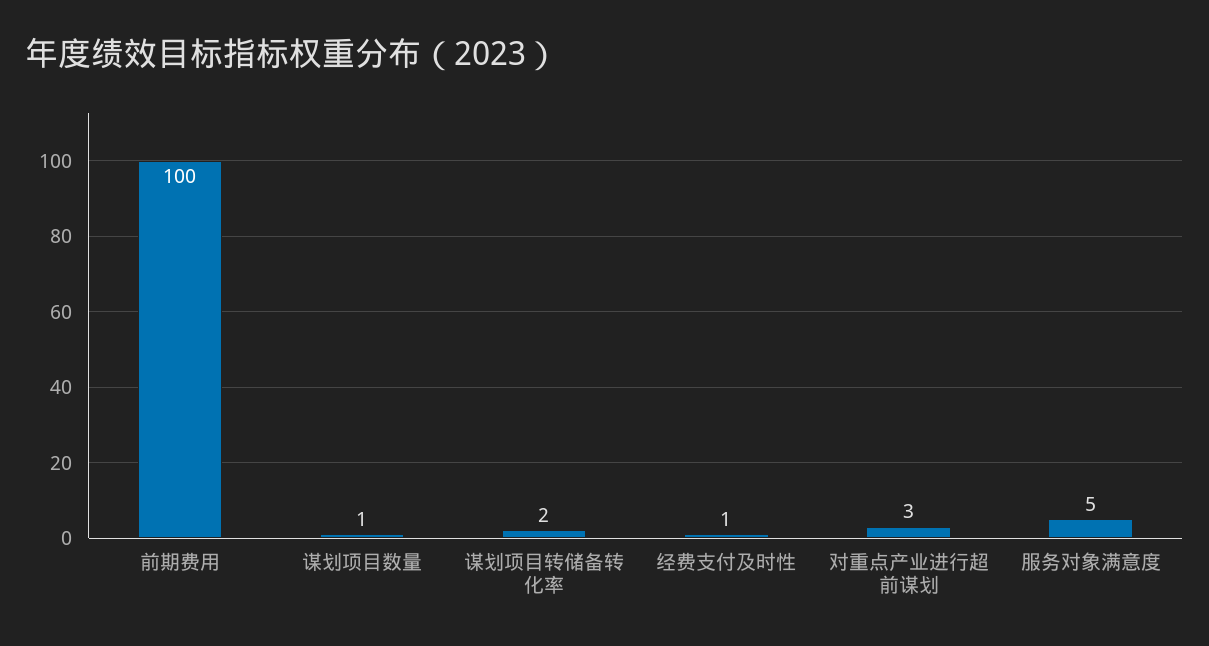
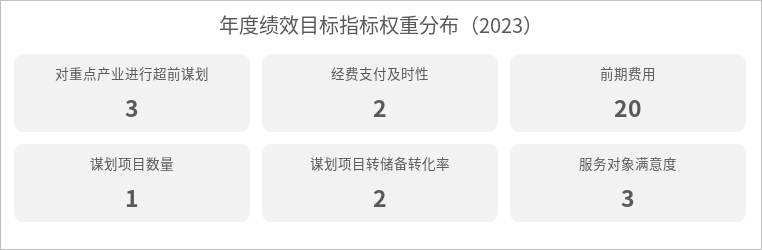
前期费用: 100 -> 20
经费支付及时性: 1 -> 2
服务对象满意度: 5 -> 3

